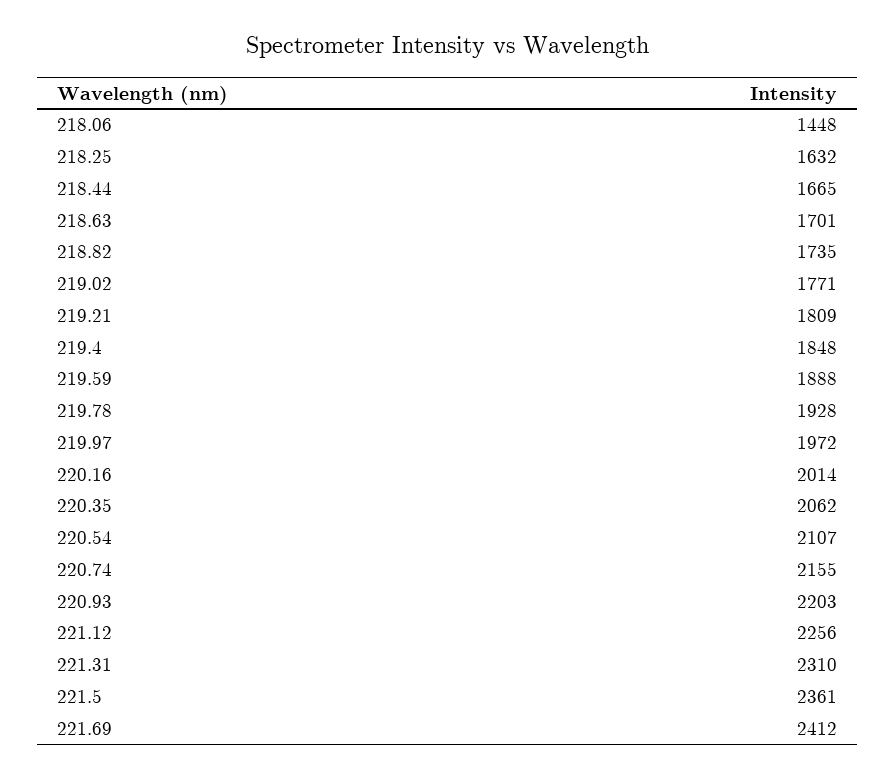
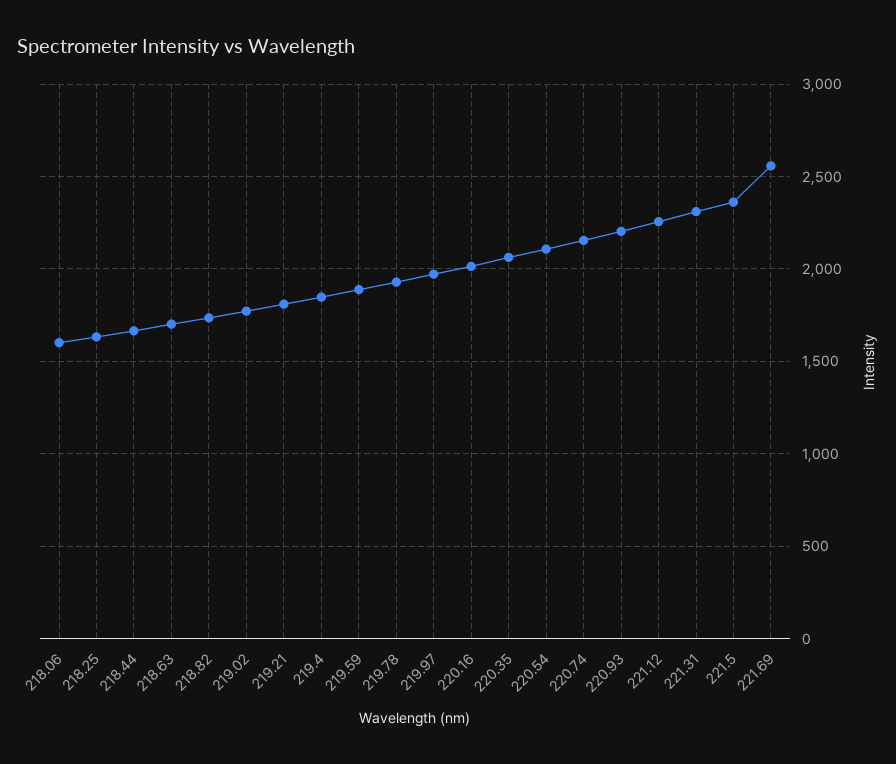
218.06: 1448 -> 1600
221.69: 2412 -> 2550

